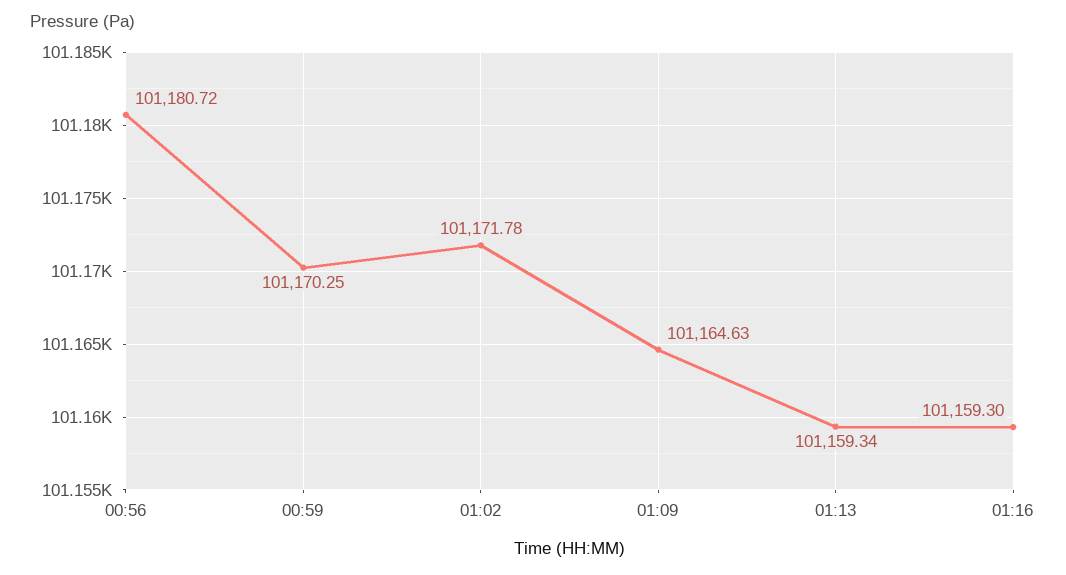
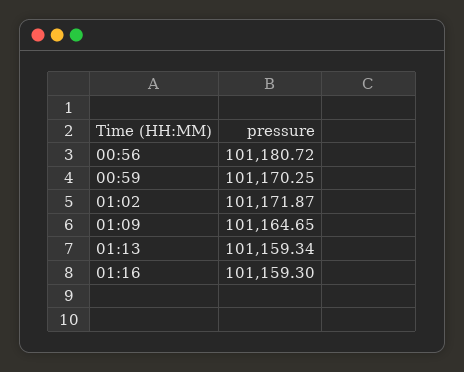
01:02: 101171.78 -> 101171.87
01:09: 101164.63 -> 101164.65

